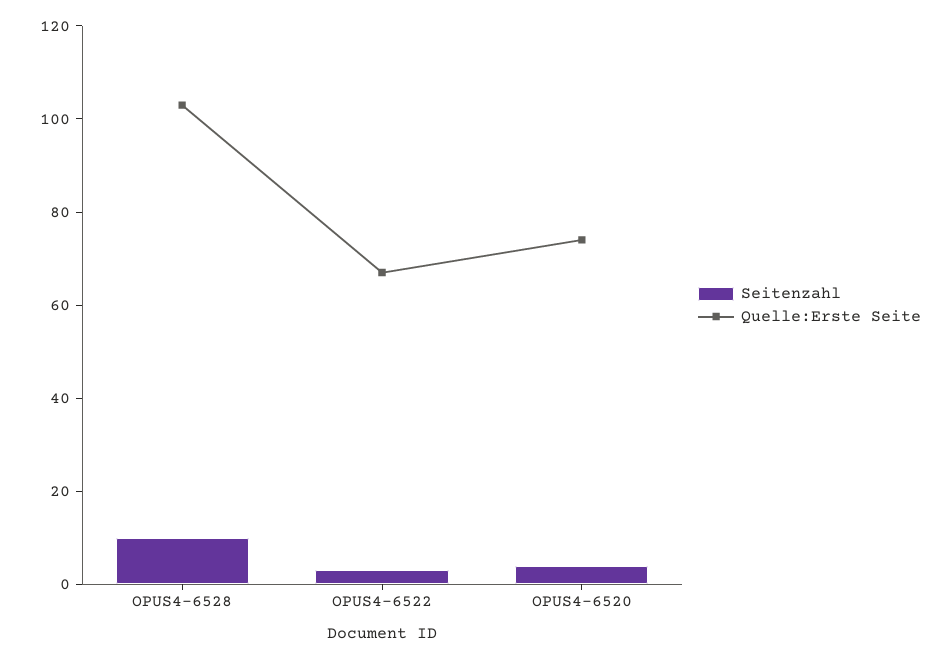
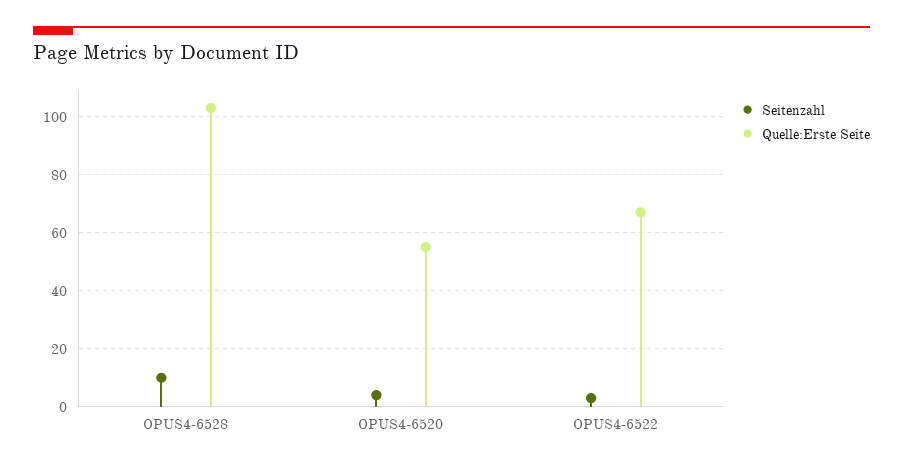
Quelle:Erste Seite, OPUS4-6520: 75 -> 55

